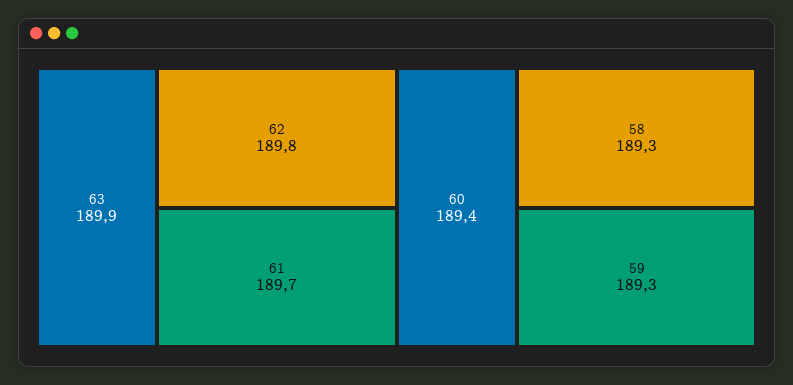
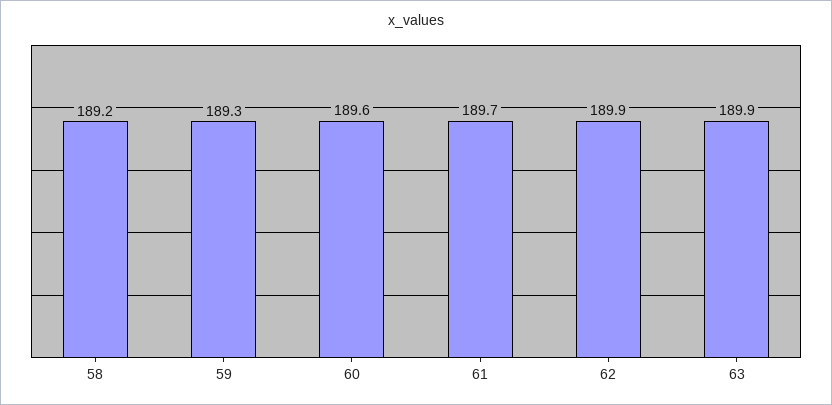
62: 189.8 -> 189.9
60: 189.4 -> 189.6
58: 189.3 -> 189.2

